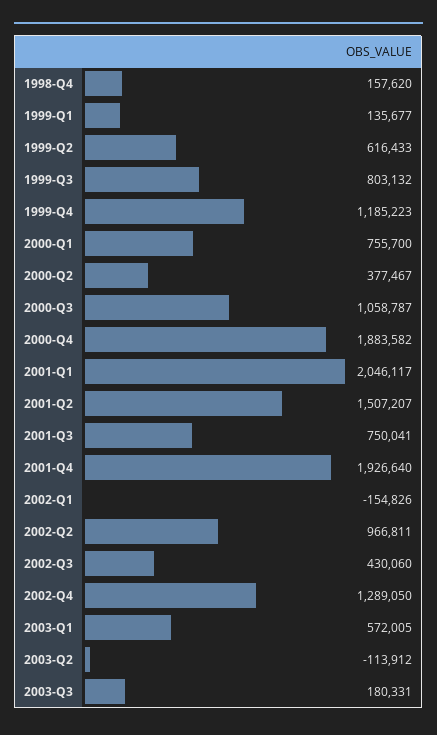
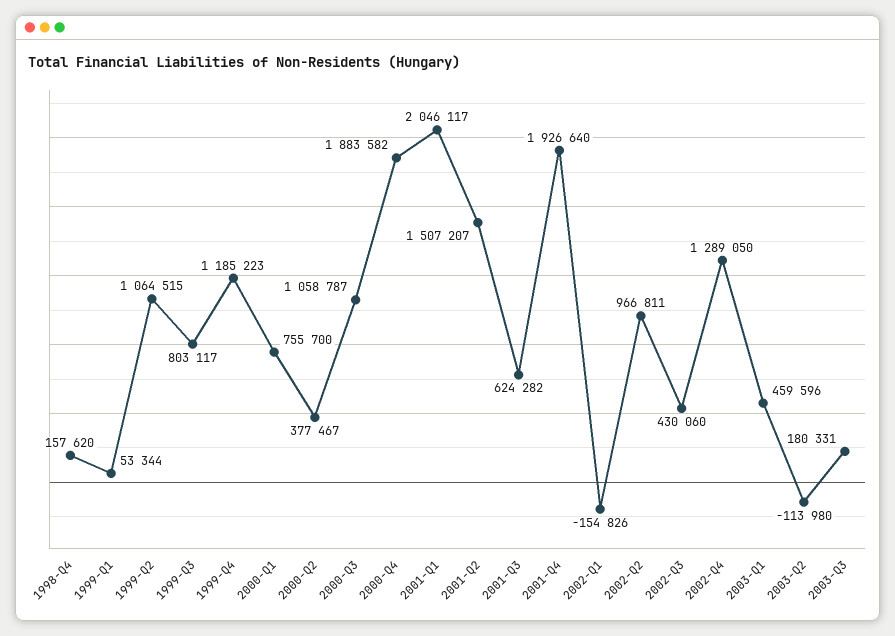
1999-Q1: 135677 -> 53344
1999-Q2: 616433 -> 1064515
1999-Q3: 803132 -> 803117
2001-Q3: 750041 -> 624282
2003-Q1: 572005 -> 459596
2003-Q2: -113912 -> -113980

